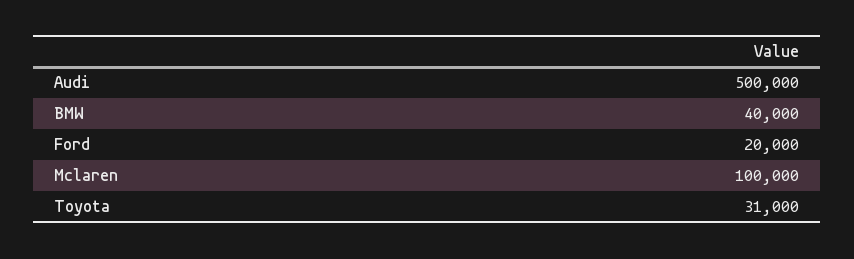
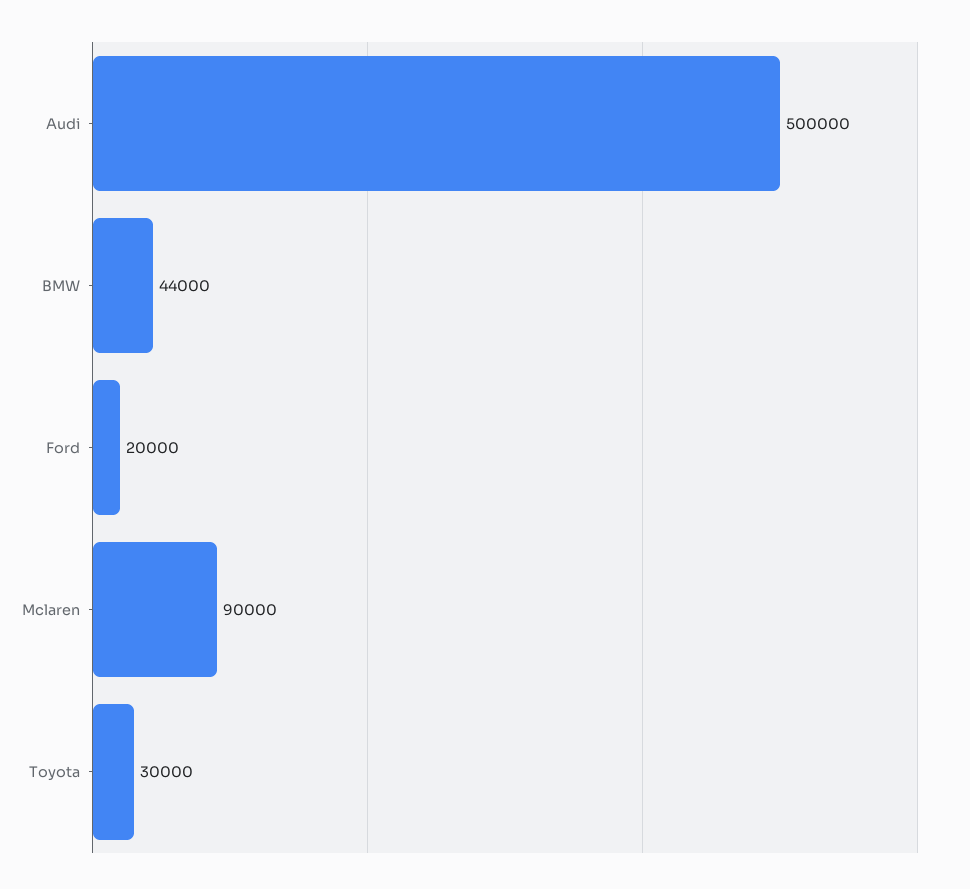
BMW: 40000 -> 44000
Mclaren: 100000 -> 90000
Toyota: 31000 -> 30000

